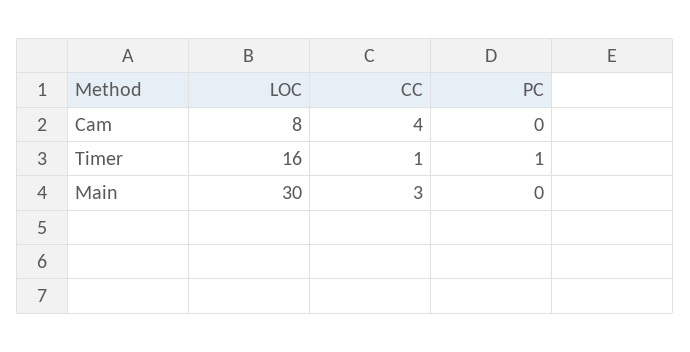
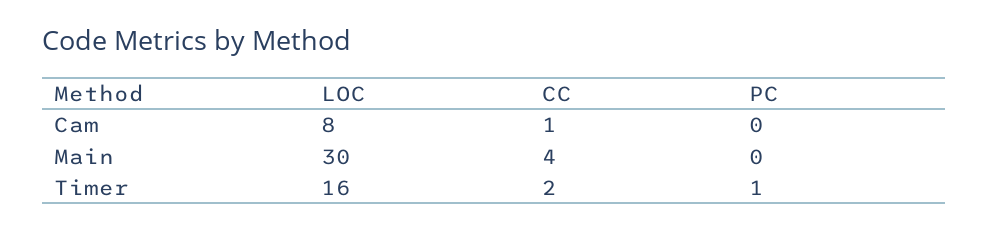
CC, Cam: 4 -> 1
CC, Timer: 1 -> 2
CC, Main: 3 -> 4

